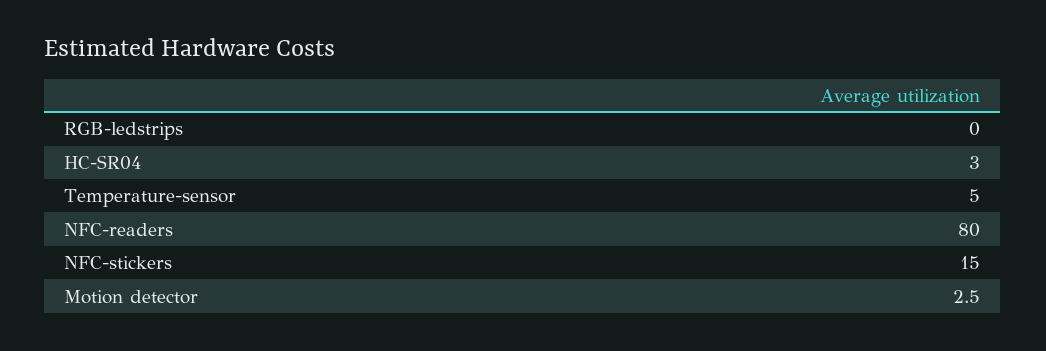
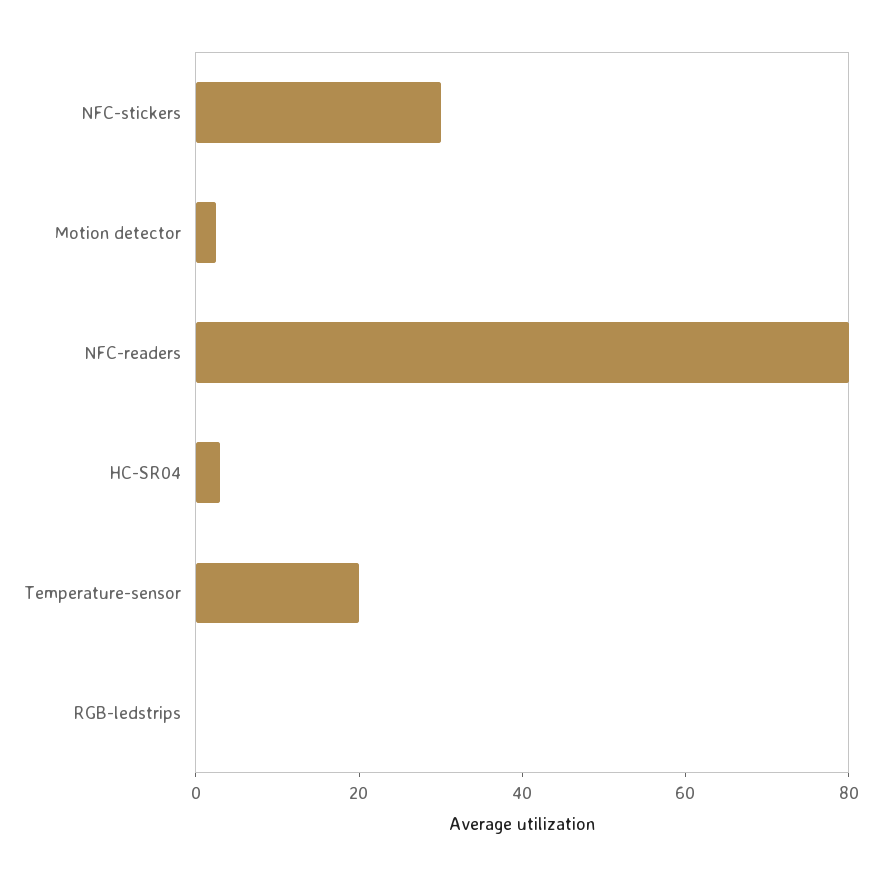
Temperature-sensor: 5 -> 20
NFC-stickers: 15 -> 30

